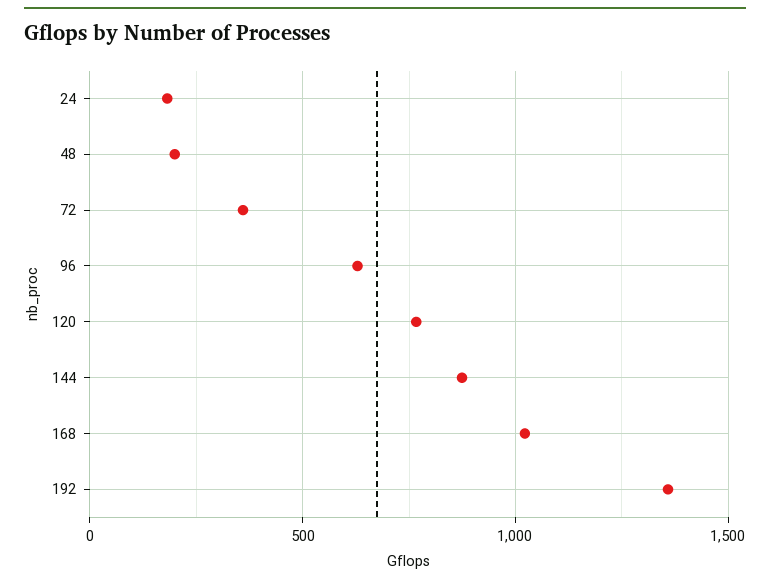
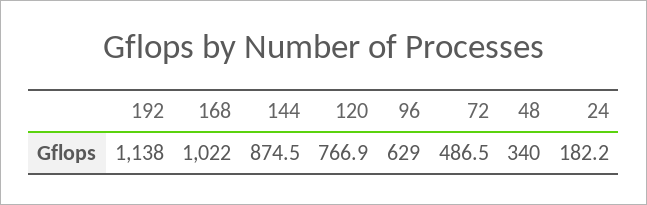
48: 200 -> 340
72: 350 -> 486.5
192: 1350 -> 1138

